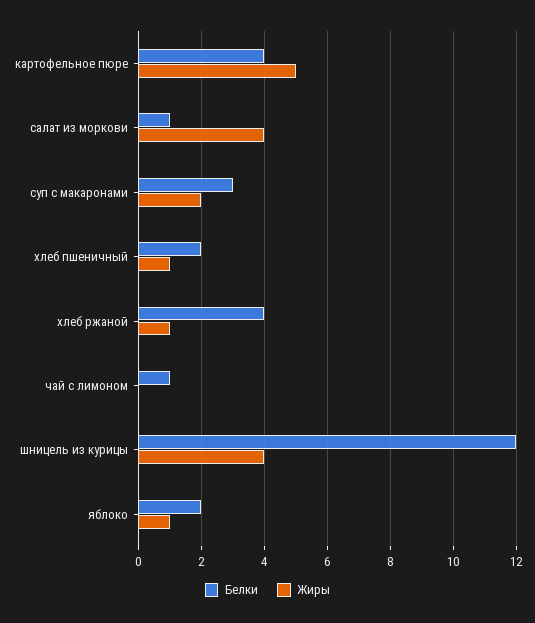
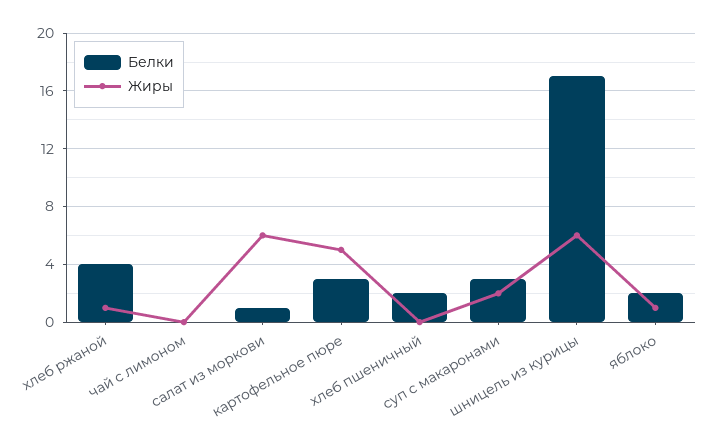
Белки, картофельное пюре: 4 -> 3
Жиры, салат из моркови: 4 -> 6
Жиры, хлеб пшеничный: 1 -> 0
Белки, чай с лимоном: 1 -> 0
Белки, шницель из курицы: 12 -> 17
Жиры, шницель из курицы: 4 -> 6

